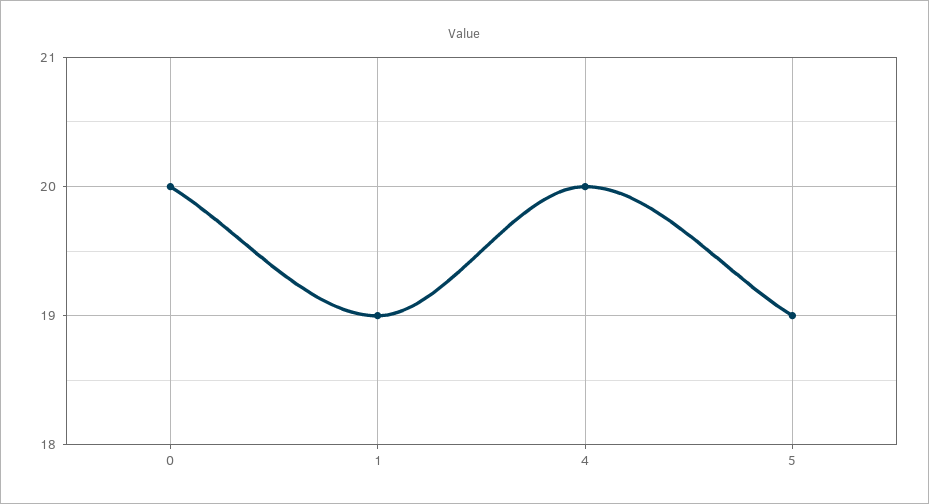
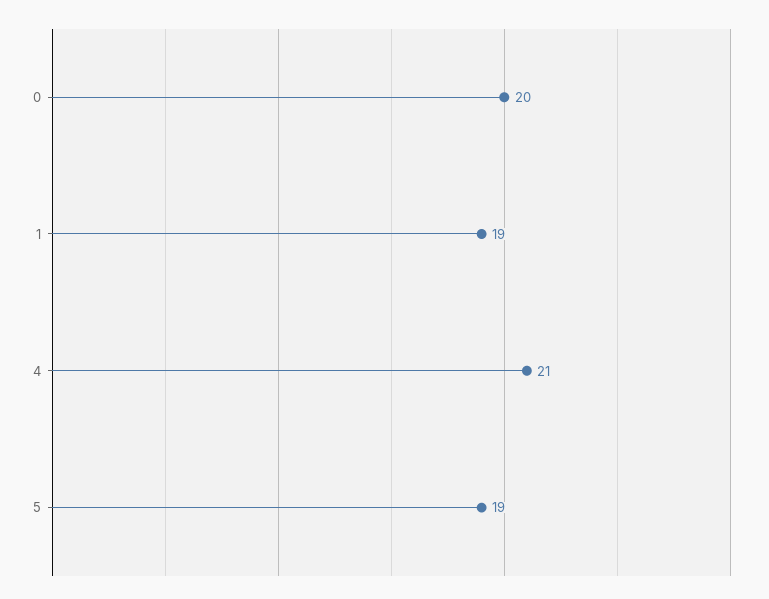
4: 20 -> 21

